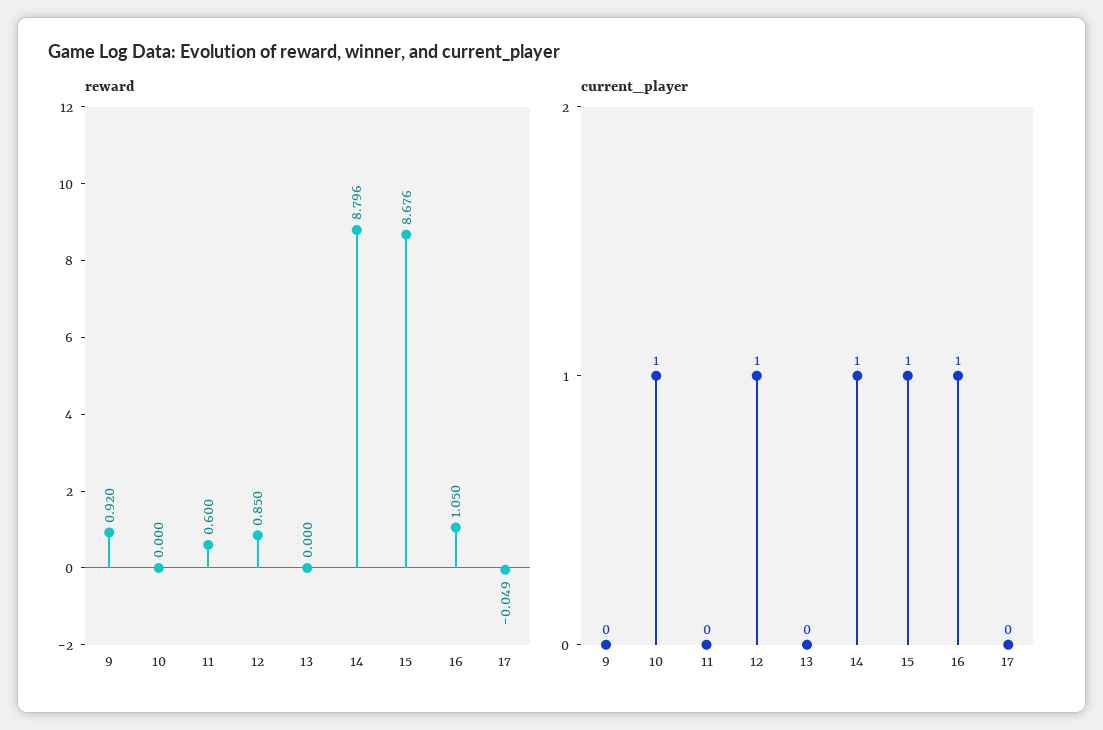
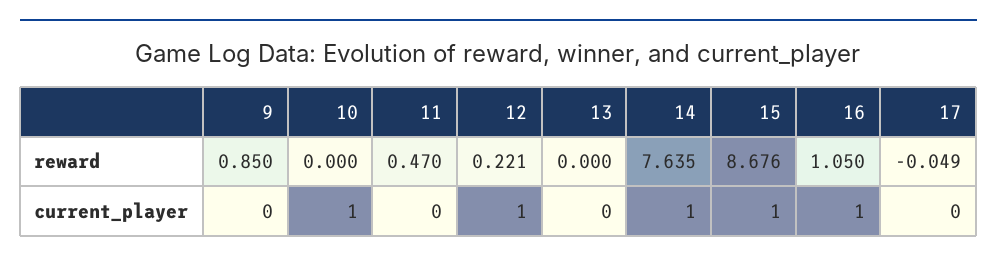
reward, 9: 0.92 -> 0.85
reward, 11: 0.6 -> 0.47
reward, 12: 0.85 -> 0.221
reward, 14: 8.796 -> 7.635

